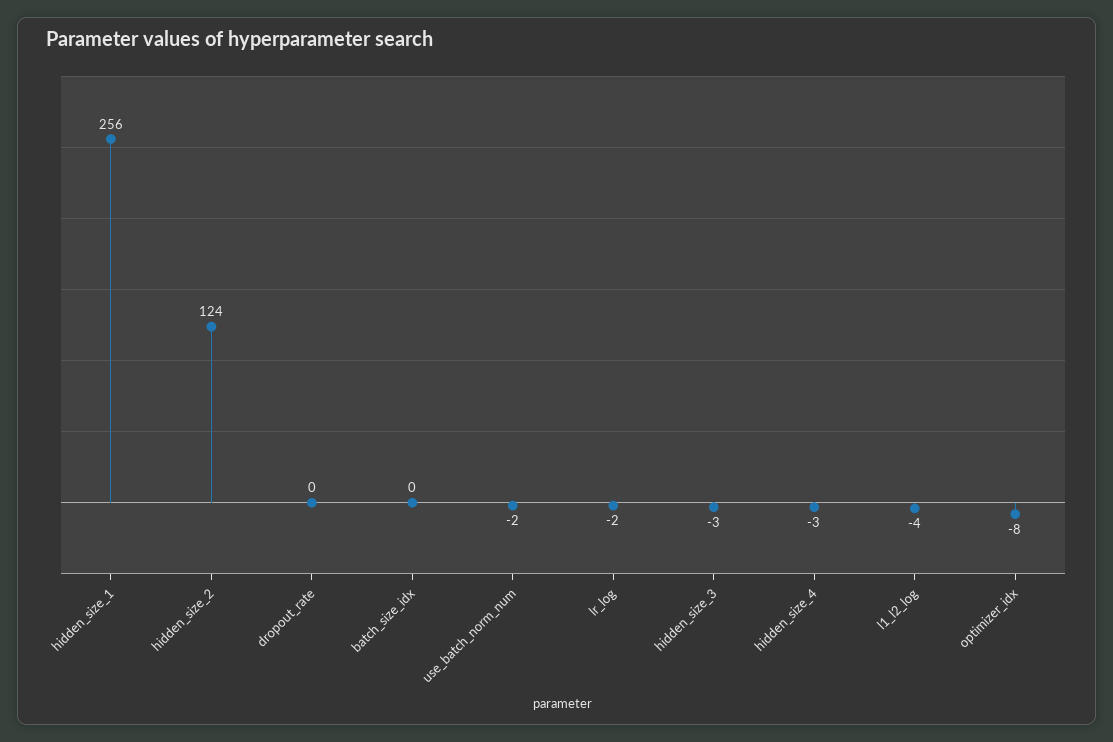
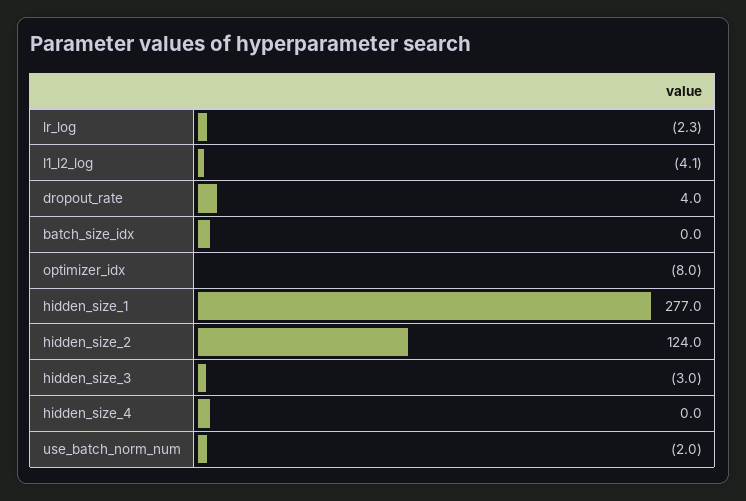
hidden_size_1: 256 -> 277
dropout_rate: 0 -> 4
hidden_size_4: -3 -> 0

